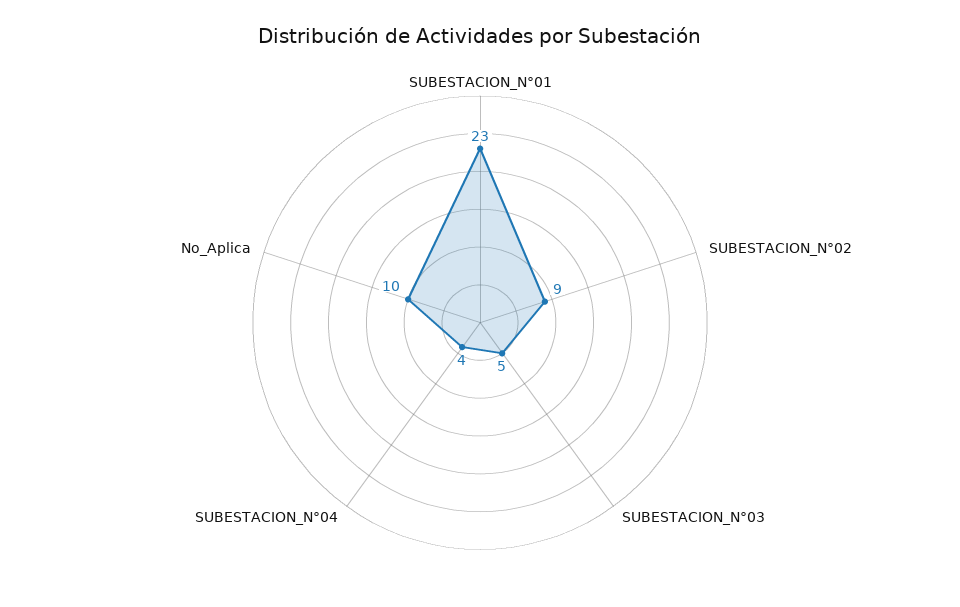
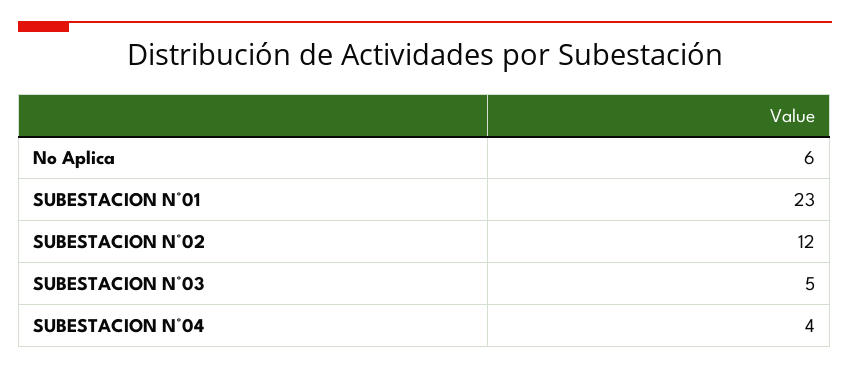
SUBESTACION_N°02: 9 -> 12
No_Aplica: 10 -> 6

